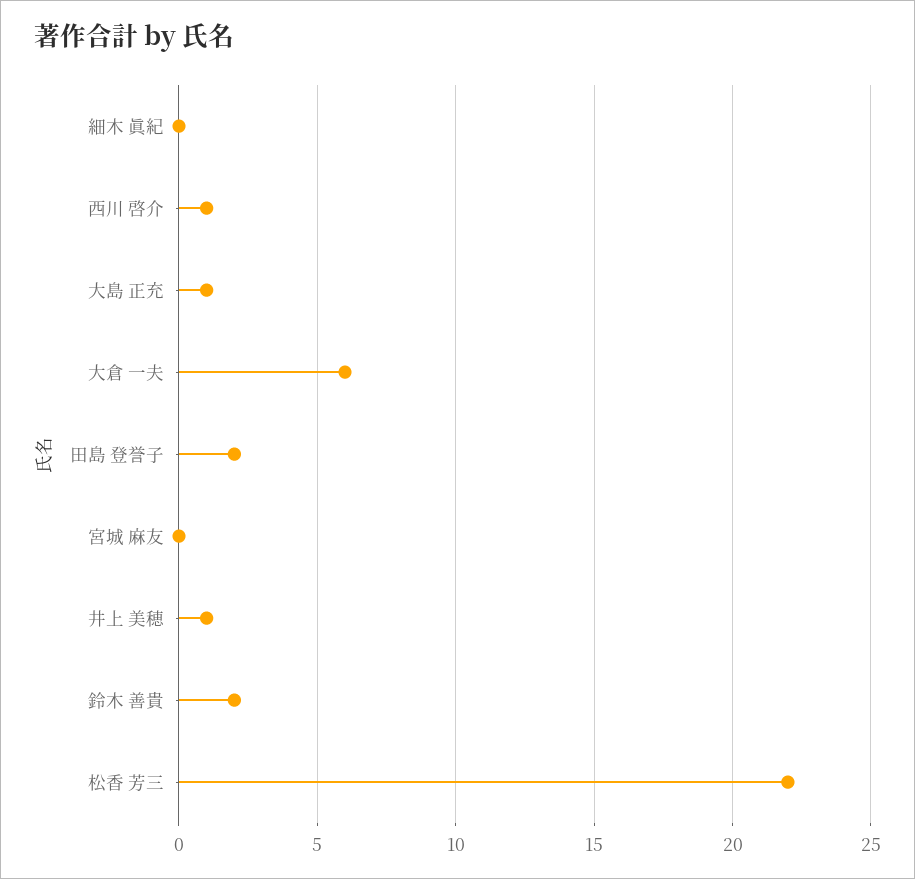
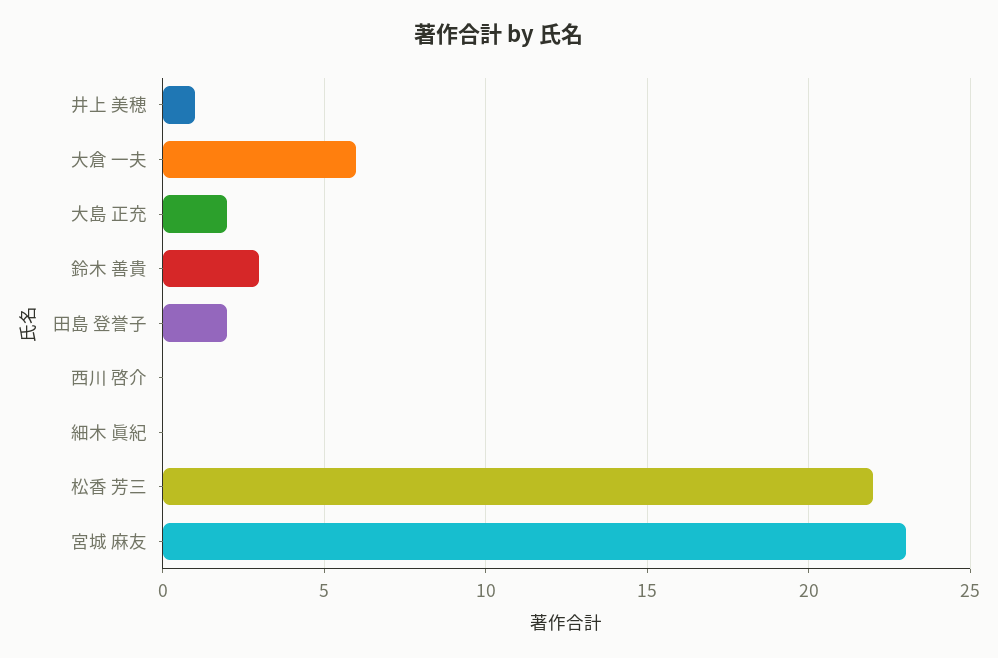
西川 啓介: 1 -> 0
大島 正充: 1 -> 2
宮城 麻友: 0 -> 23
鈴木 善貴: 2 -> 3

